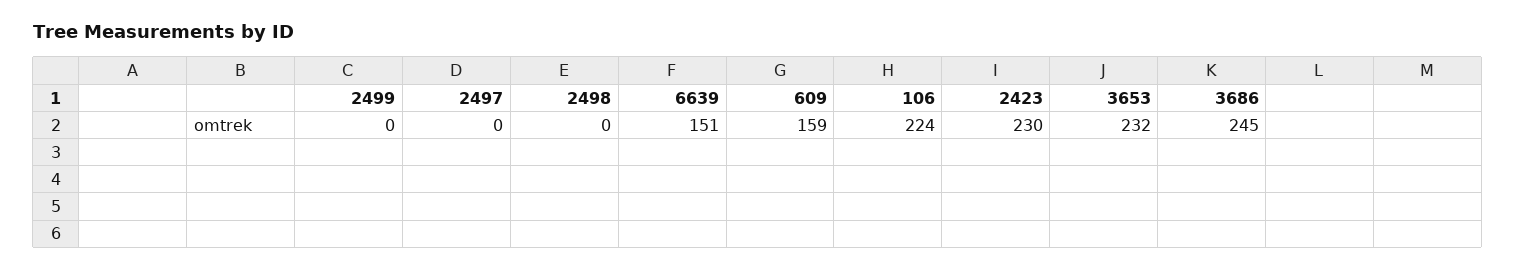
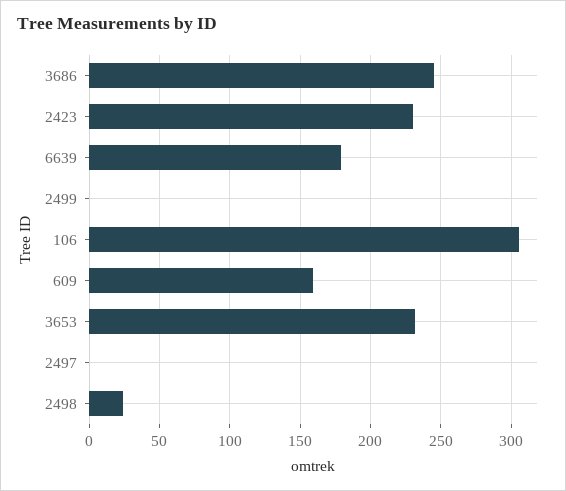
2498: 0 -> 25
6639: 151 -> 180
106: 224 -> 305

